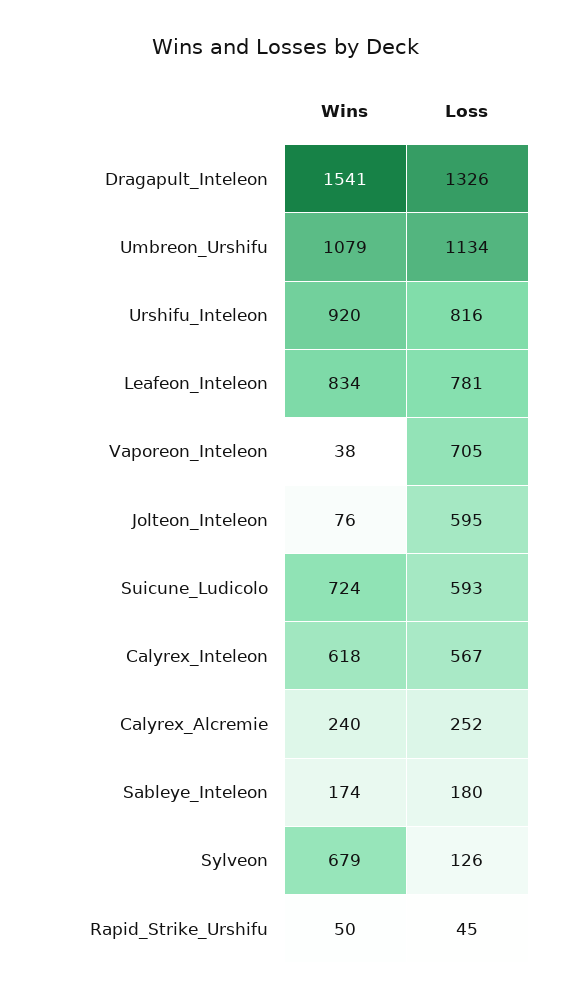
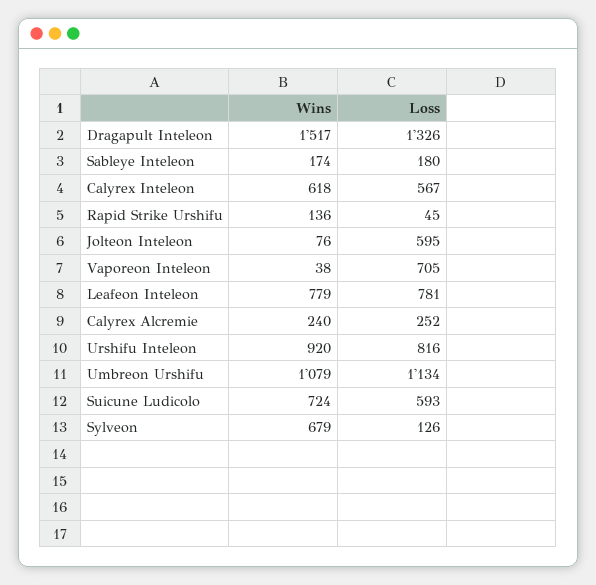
Wins, Dragapult_Inteleon: 1541 -> 1517
Wins, Leafeon_Inteleon: 834 -> 779
Wins, Rapid_Strike_Urshifu: 50 -> 136

